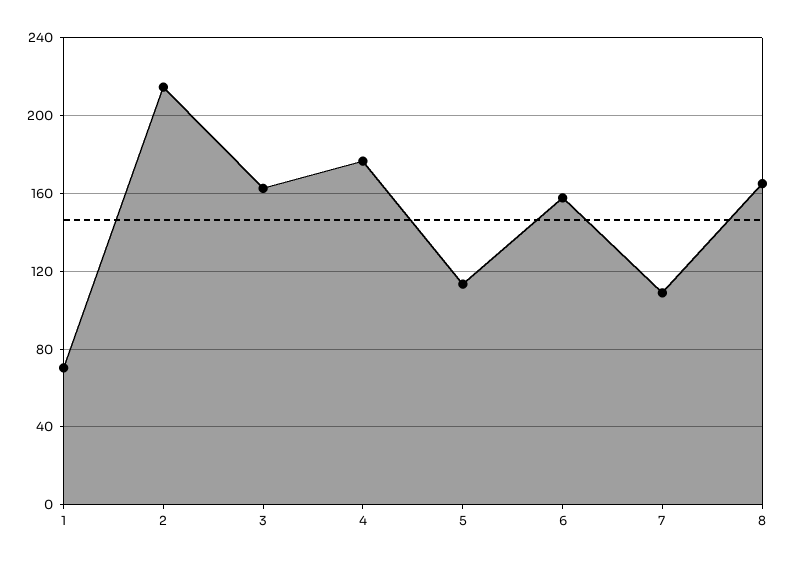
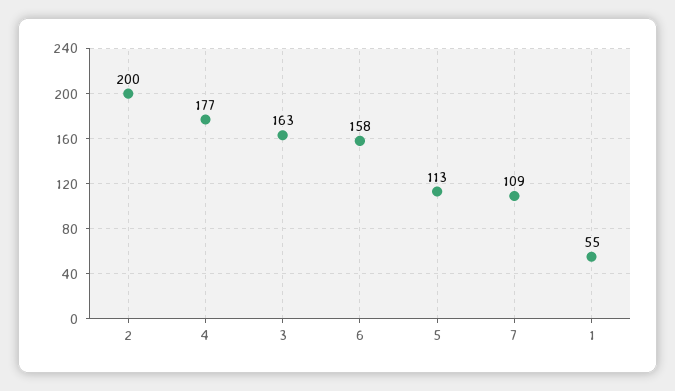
1: 70 -> 55
2: 215 -> 200
8: 165 -> none

